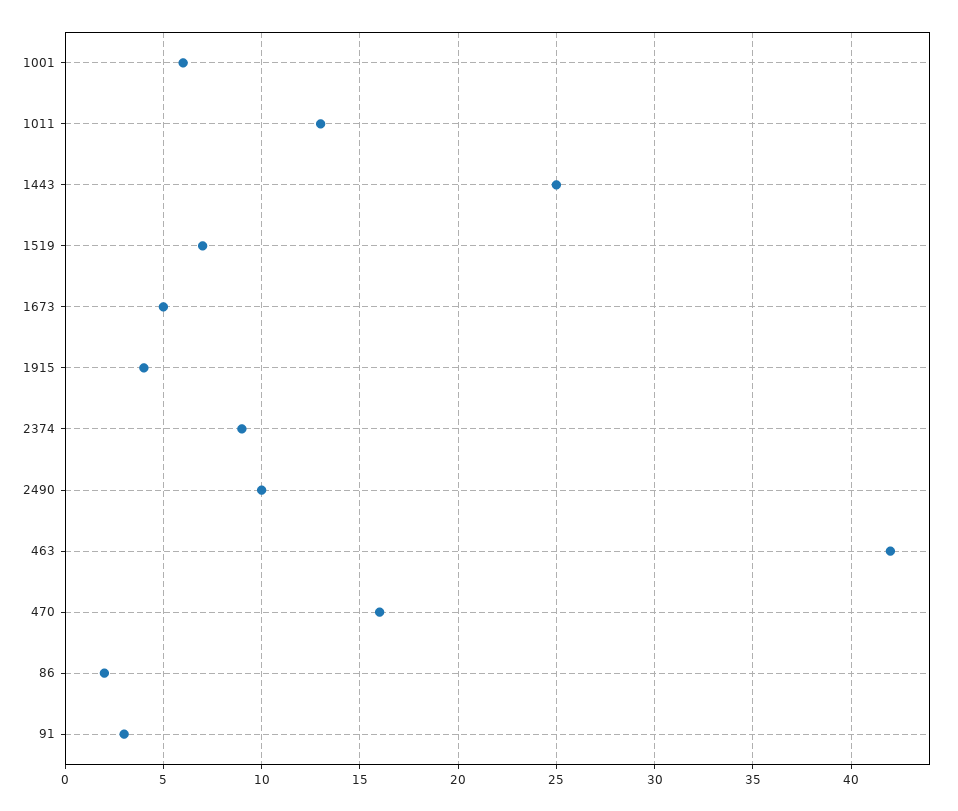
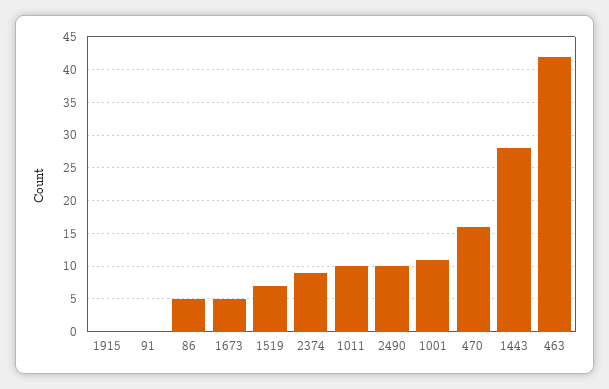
1001: 6 -> 11
1011: 13 -> 10
1443: 25 -> 28
1915: 4 -> 0
86: 2 -> 5
91: 3 -> 0

